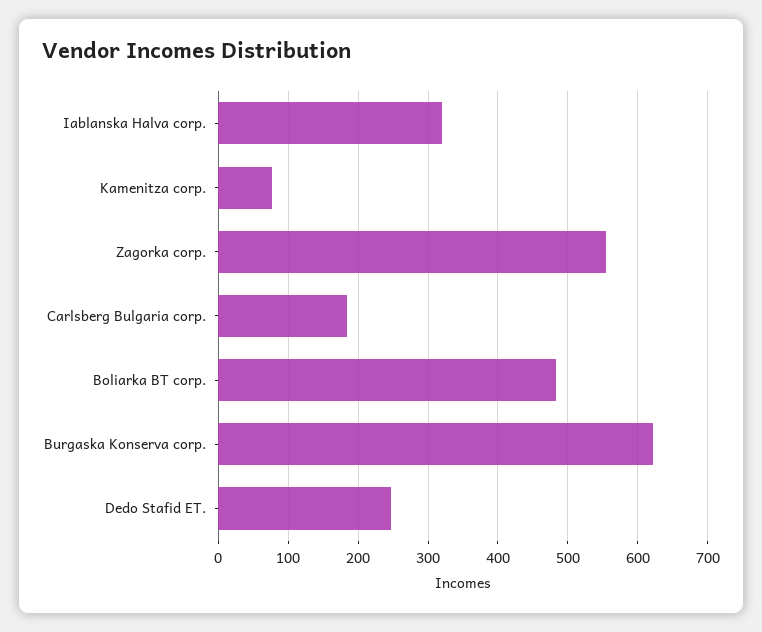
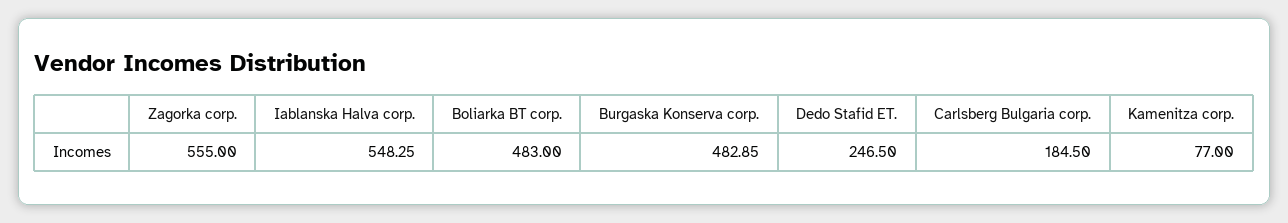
Iablanska Halva corp.: 320 -> 548.25
Burgaska Konserva corp.: 620 -> 482.85

